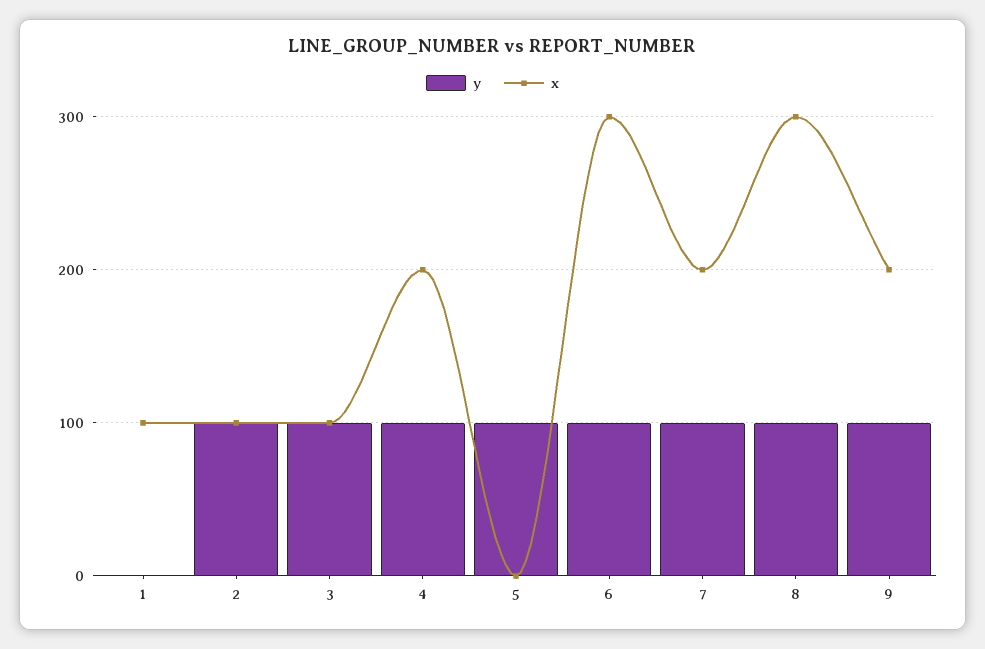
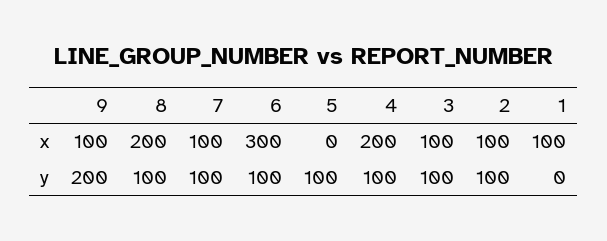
x, 7: 200 -> 100
x, 8: 300 -> 200
y, 9: 100 -> 200
x, 9: 200 -> 100

